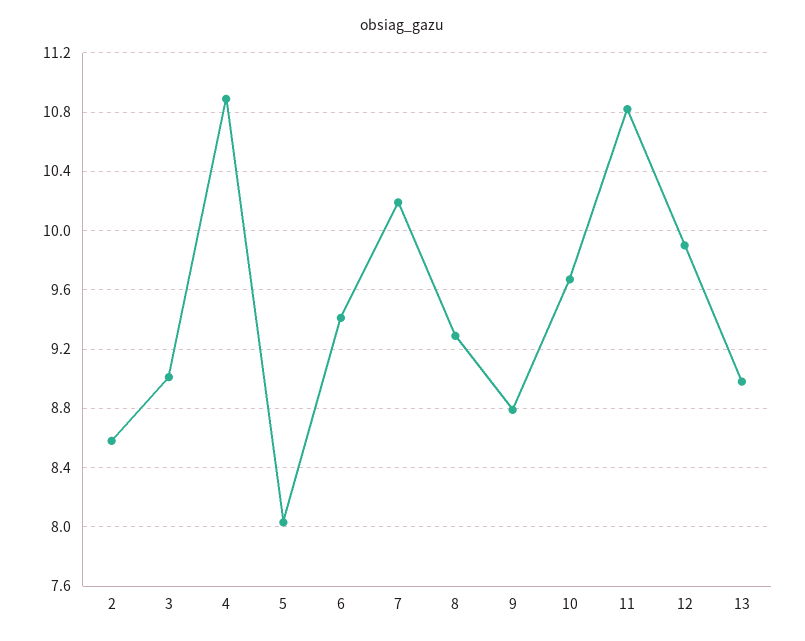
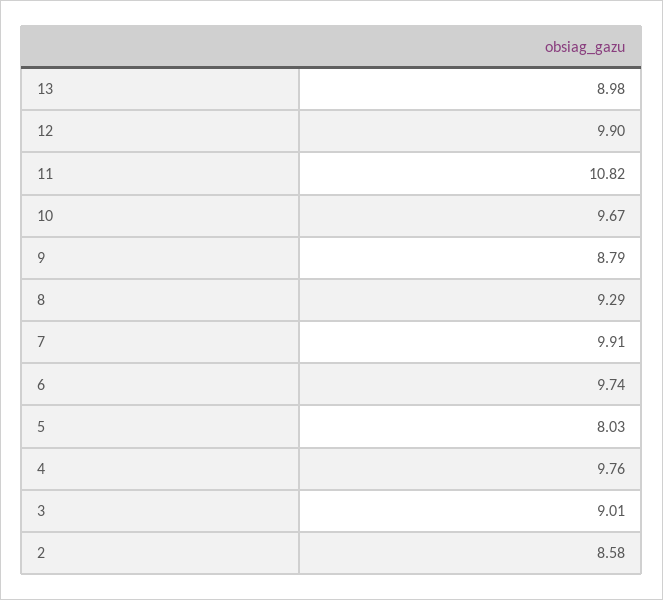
4: 10.9 -> 9.76
6: 9.4 -> 9.74
7: 10.2 -> 9.91

